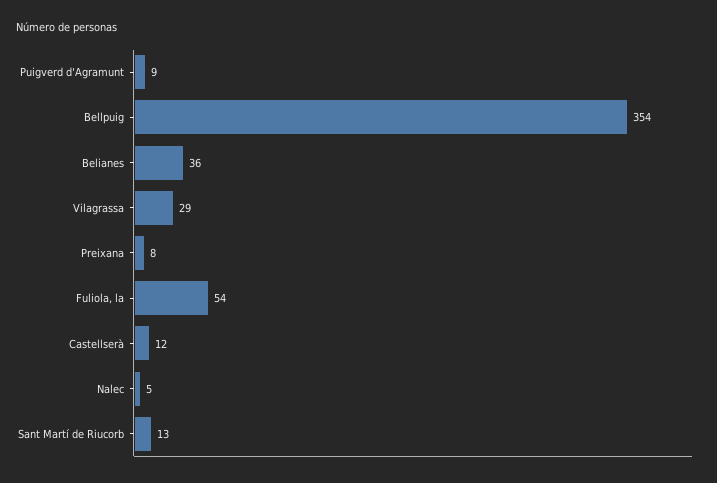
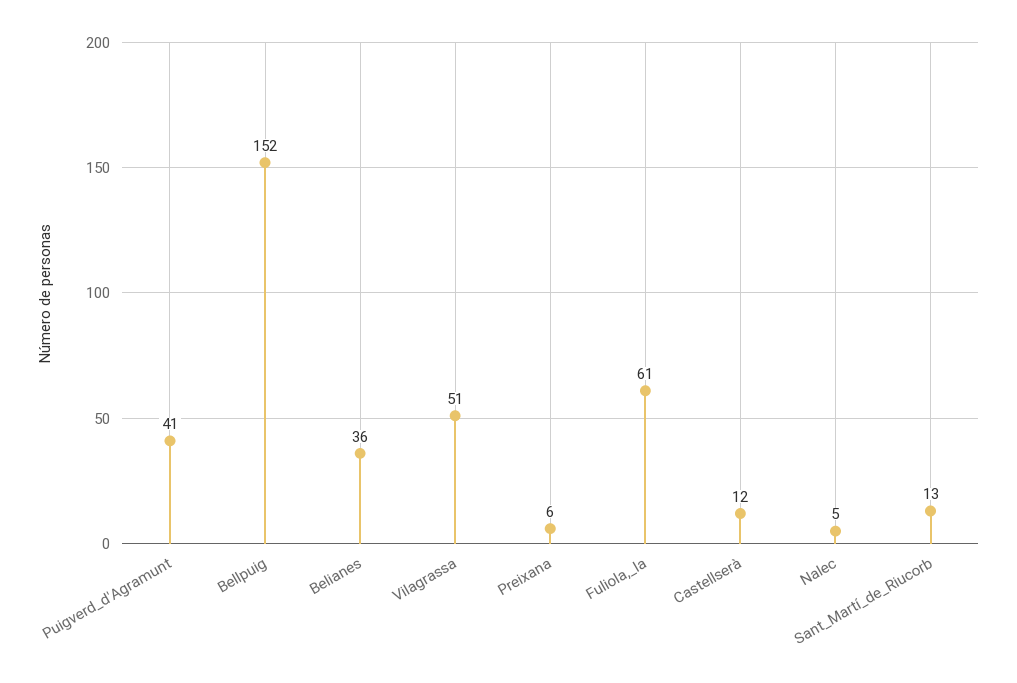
Puigverd d'Agramunt: 9 -> 41
Bellpuig: 354 -> 152
Vilagrassa: 29 -> 51
Preixana: 8 -> 6
Fuliola, la: 54 -> 61

